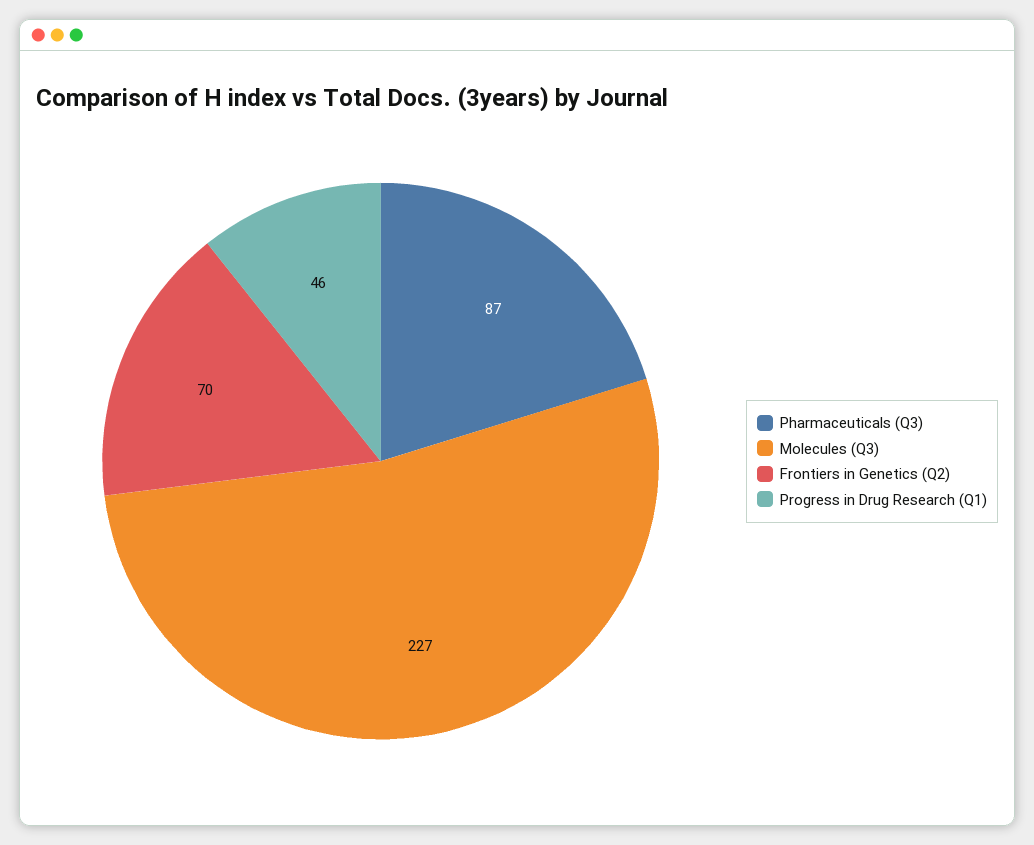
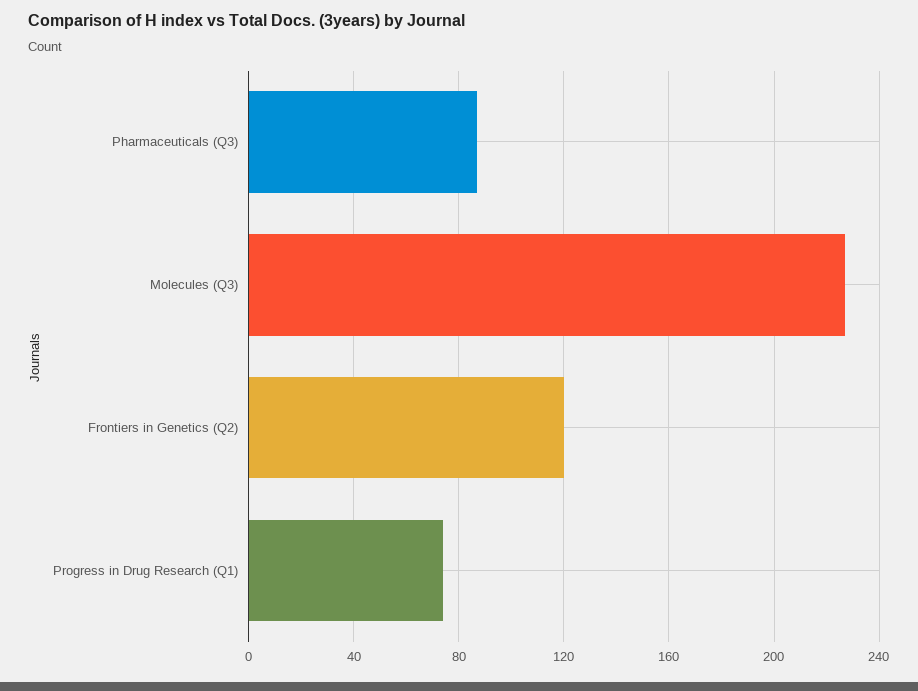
Frontiers in Genetics (Q2): 70 -> 120
Progress in Drug Research (Q1): 46 -> 75

